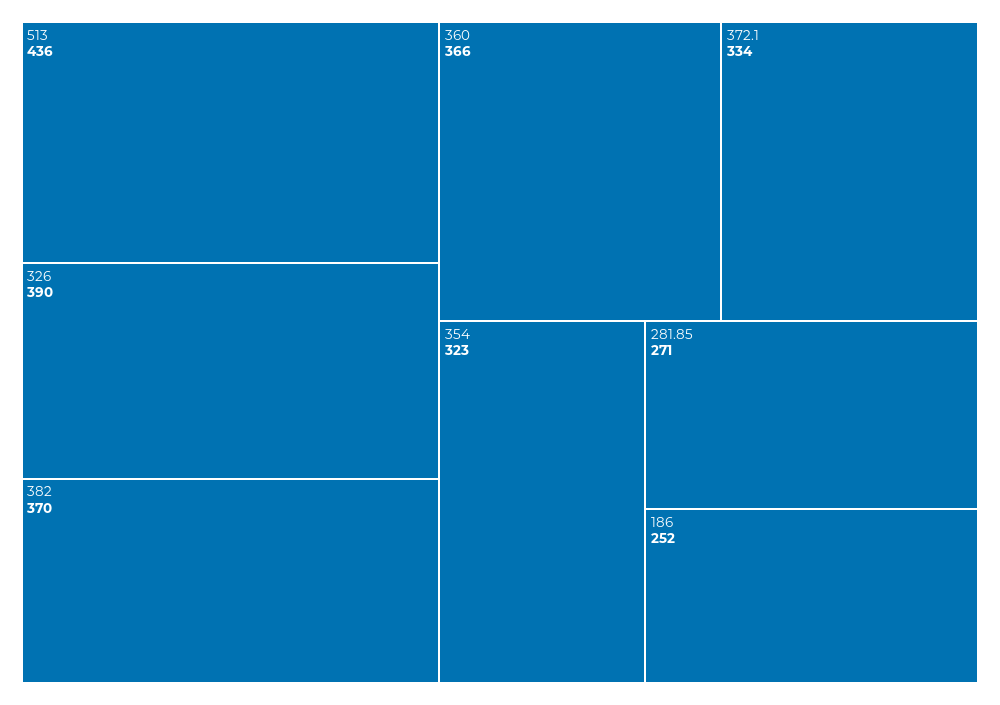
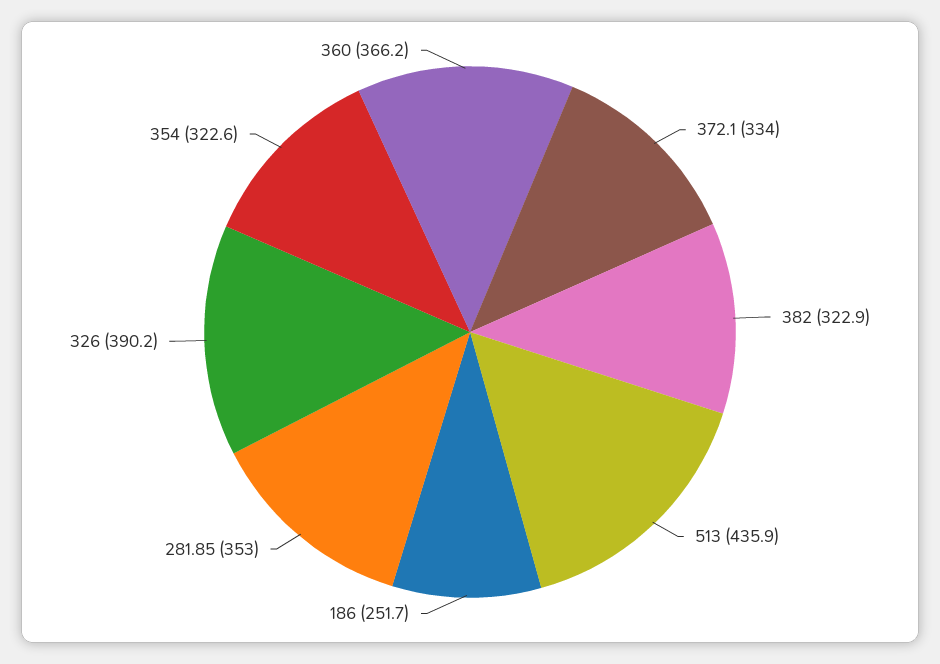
382: 370 -> 322.9
281.85: 271 -> 353

